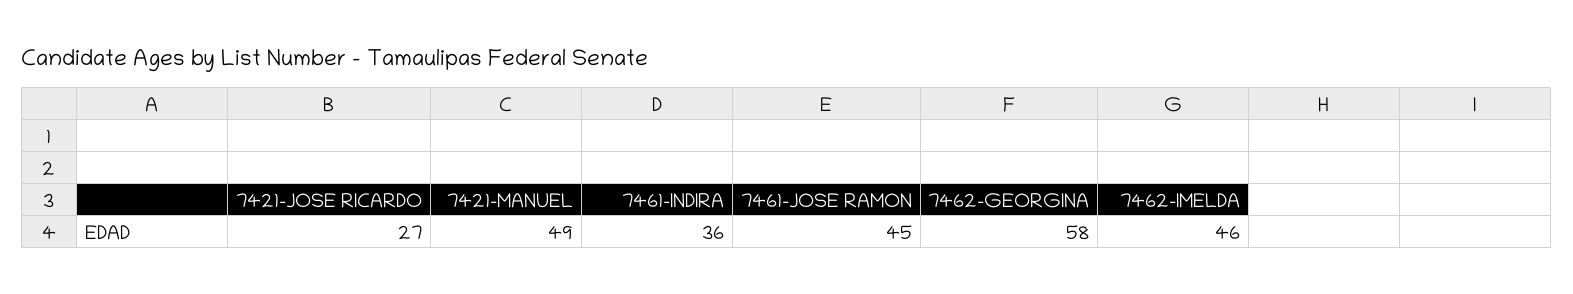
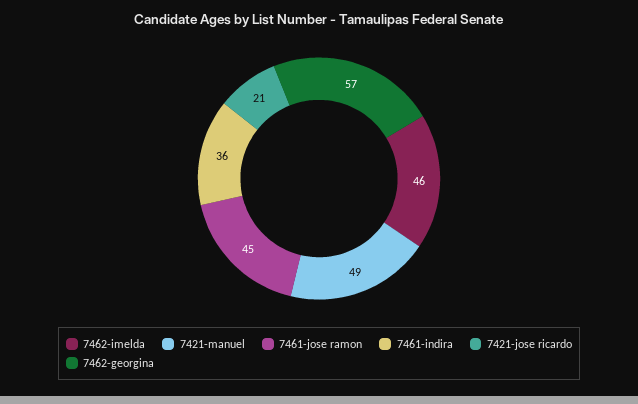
7421-JOSE RICARDO: 27 -> 21
7462-GEORGINA: 58 -> 57

